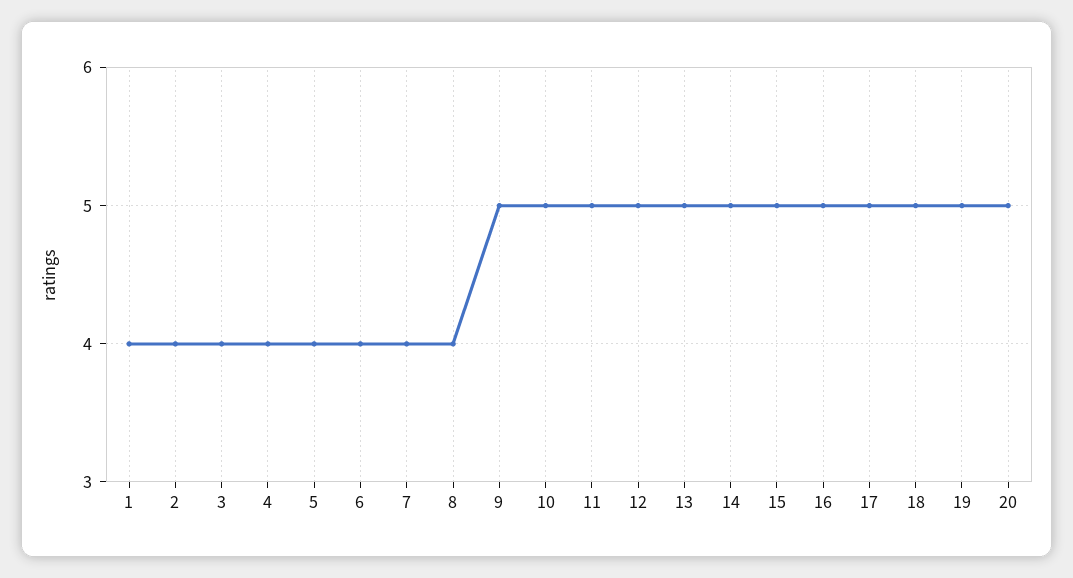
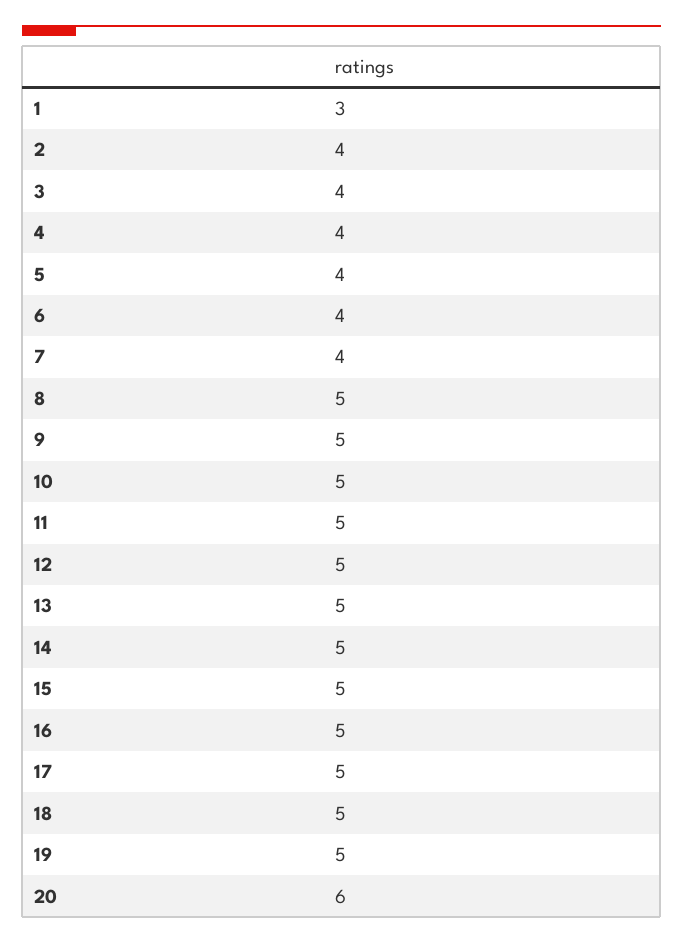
1: 4 -> 3
8: 4 -> 5
20: 5 -> 6

